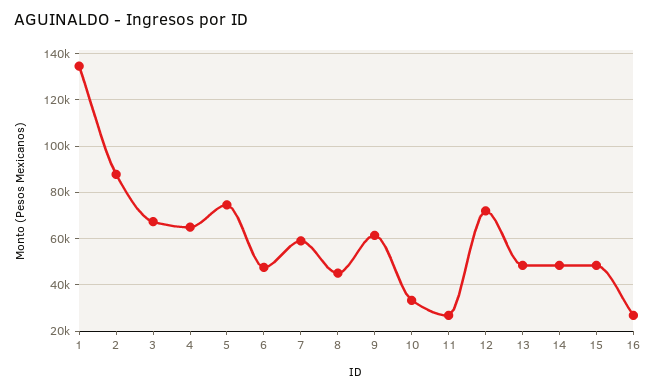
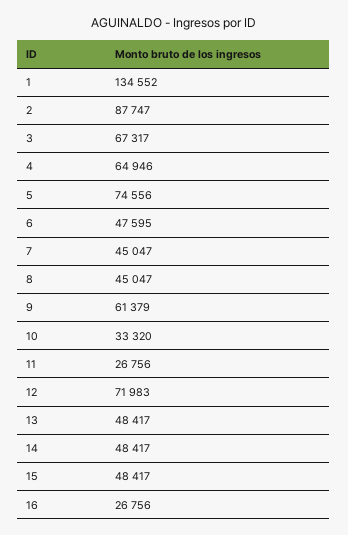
7: 60000 -> 45047

